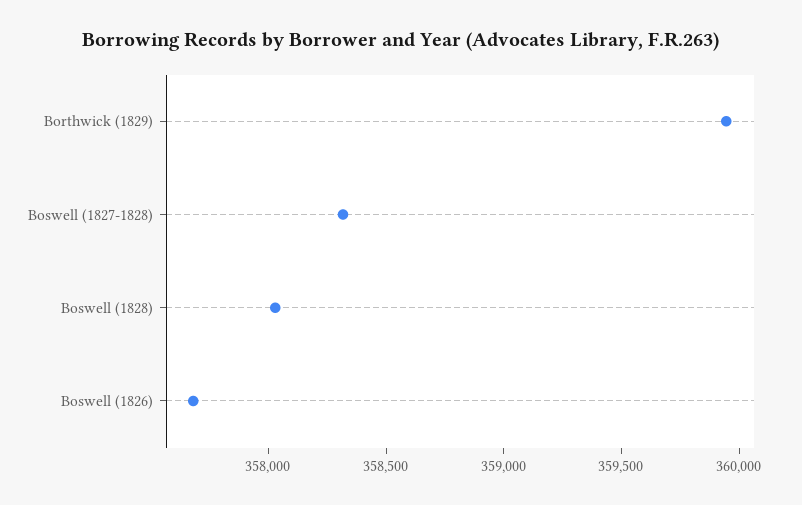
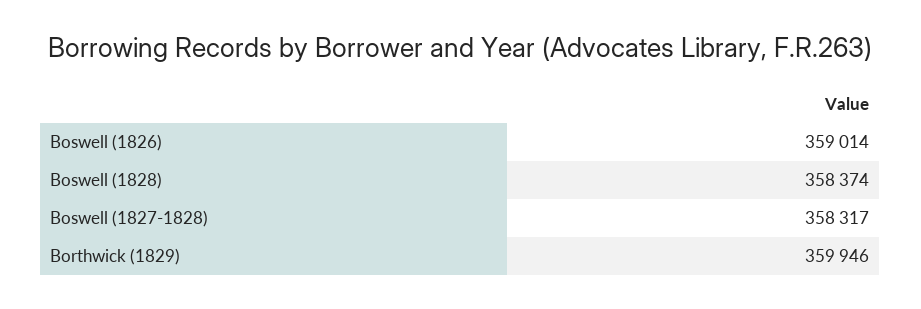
Boswell (1828): 358000 -> 358374
Boswell (1826): 357700 -> 359014

